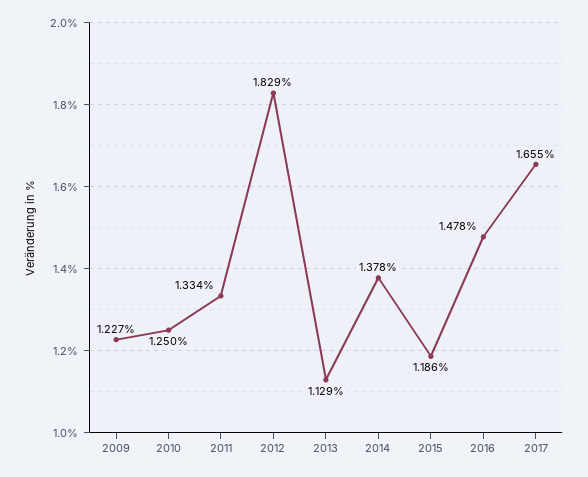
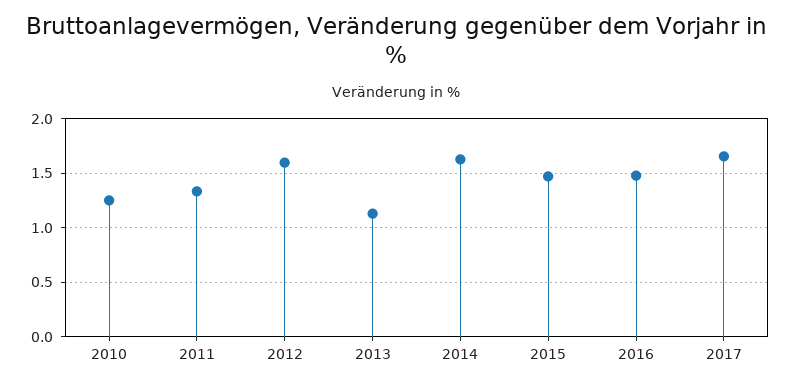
2009: 1.227 -> none
2012: 1.829 -> 1.6
2014: 1.378 -> 1.6
2015: 1.186 -> 1.5

